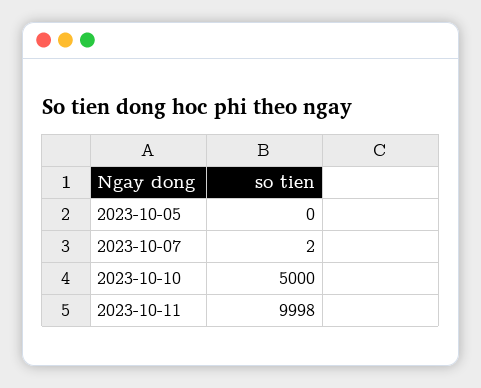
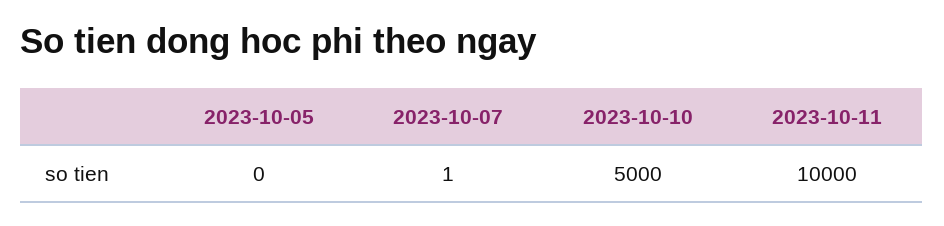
2023-10-07: 2 -> 1
2023-10-11: 9998 -> 10000

